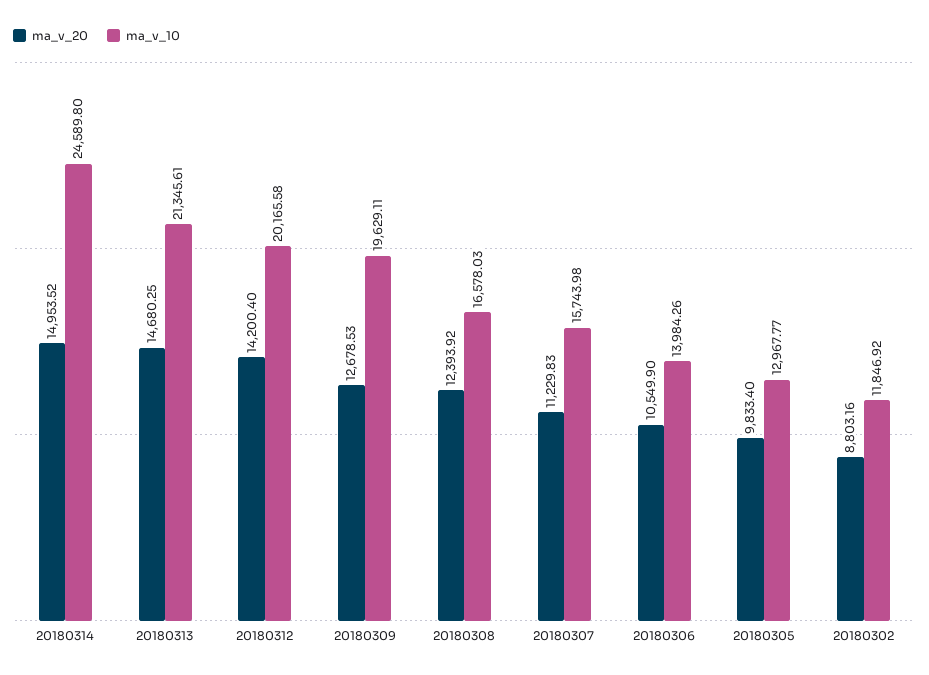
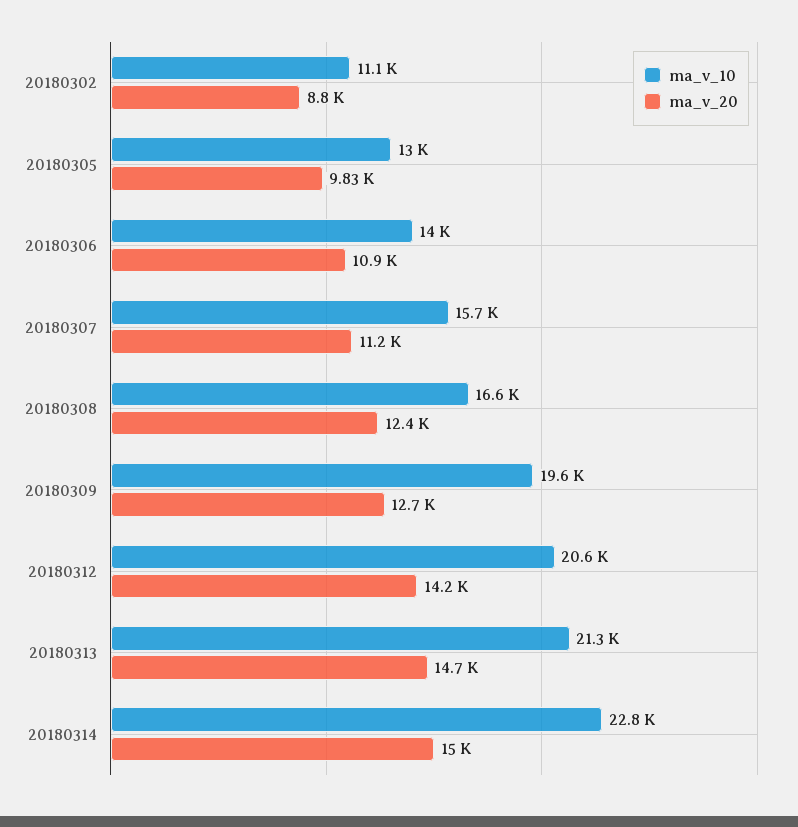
ma_v_10, 20180314: 24589.8 -> 22800
ma_v_10, 20180312: 20165.58 -> 20600
ma_v_20, 20180306: 10549.9 -> 10900
ma_v_10, 20180302: 11846.92 -> 11100

